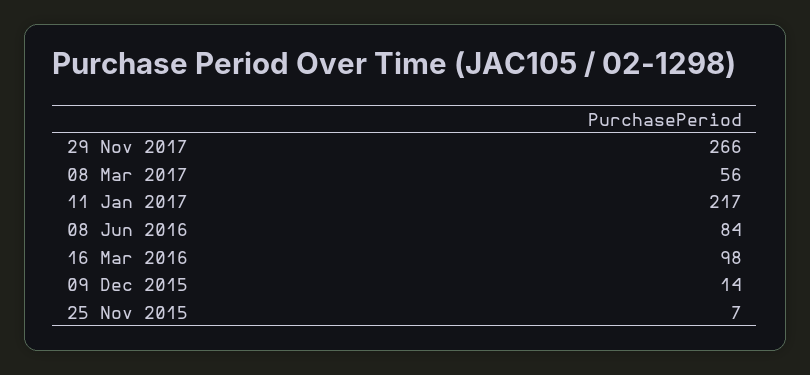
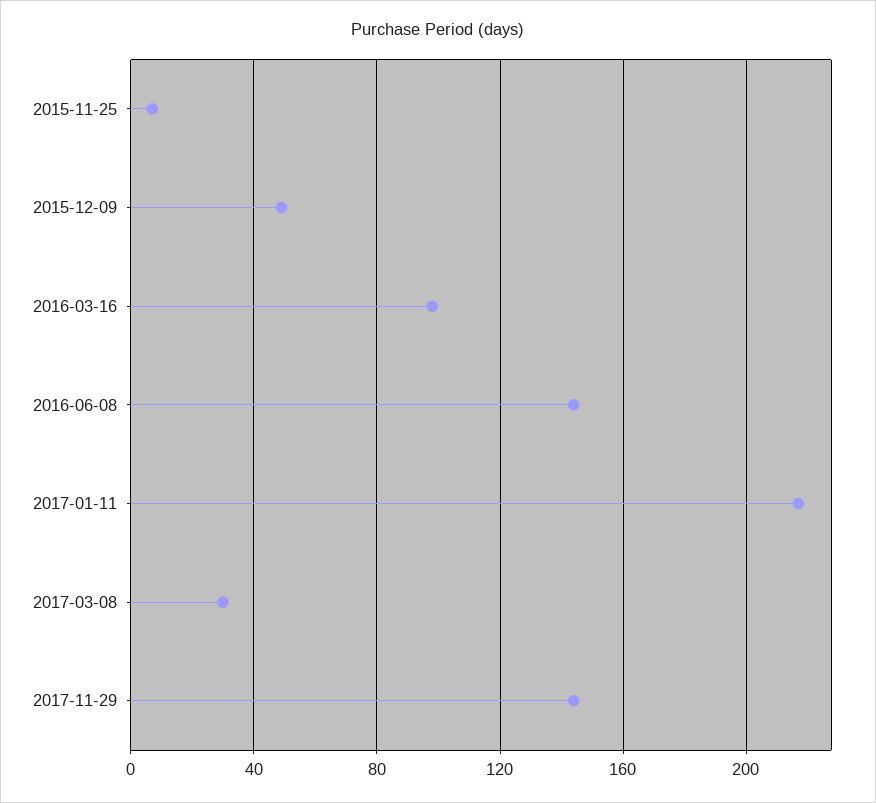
29 Nov 2017: 266 -> 145
08 Mar 2017: 56 -> 30
08 Jun 2016: 84 -> 145
09 Dec 2015: 14 -> 50

